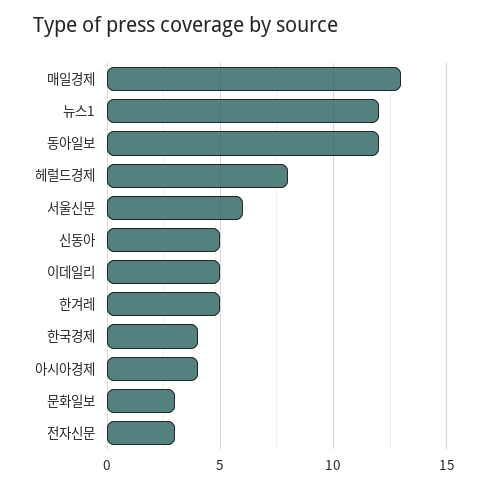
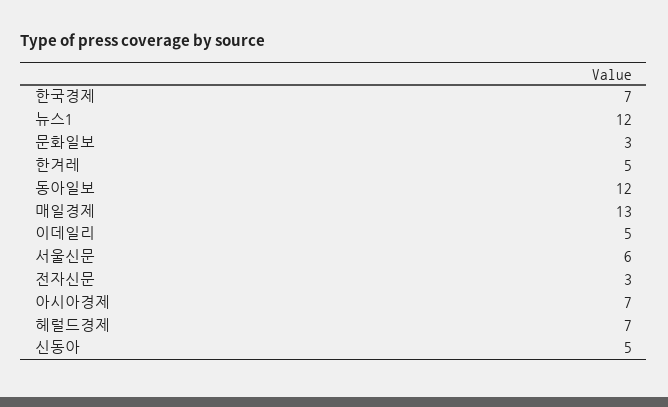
헤럴드경제: 8 -> 7
한국경제: 4 -> 7
아시아경제: 4 -> 7

